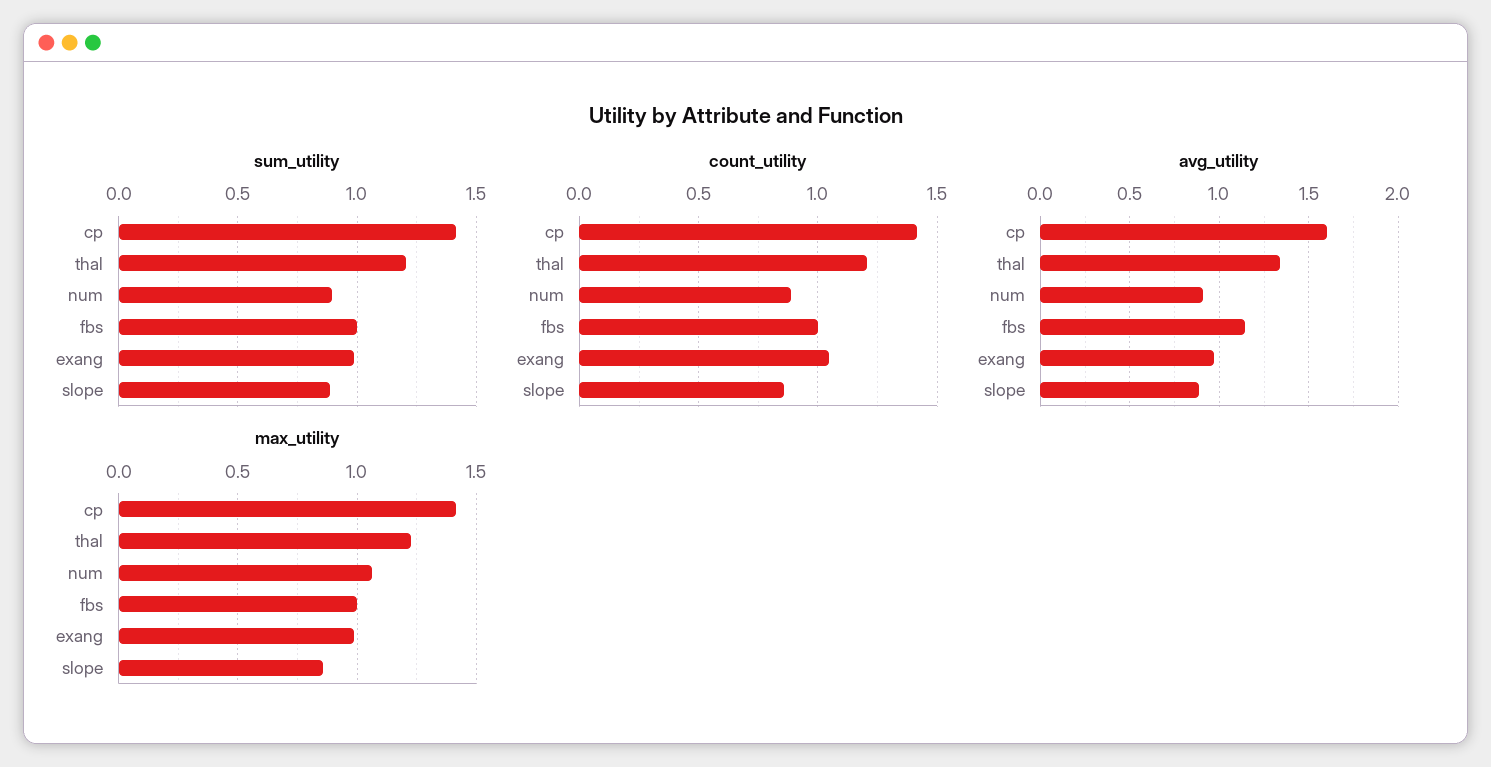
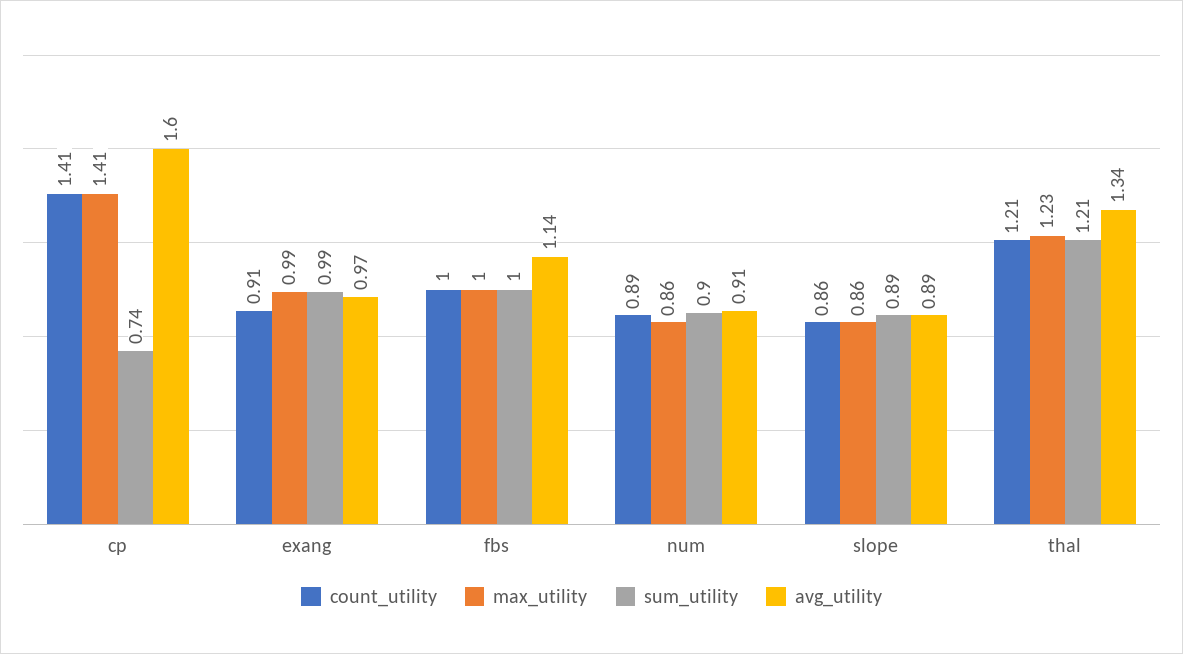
sum_utility, cp: 1.4 -> 0.74
count_utility, exang: 1.05 -> 0.91
max_utility, num: 1.05 -> 0.86

